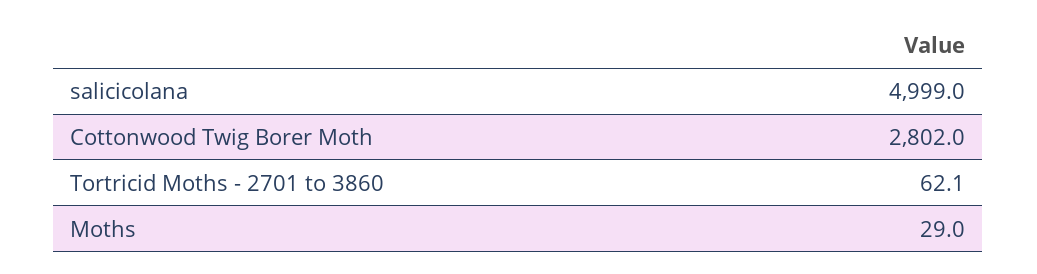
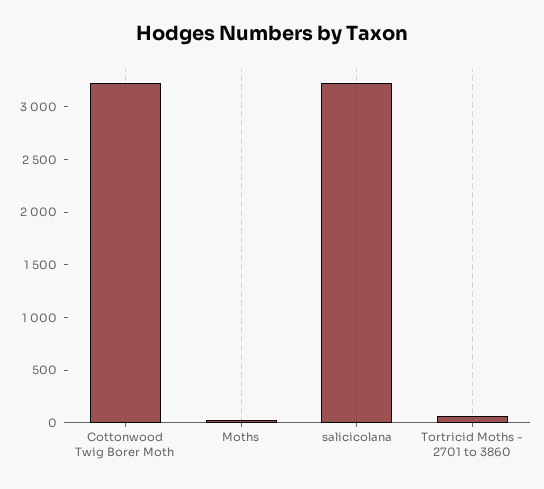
salicicolana: 4999 -> 3200
Cottonwood Twig Borer Moth: 2802 -> 3200

